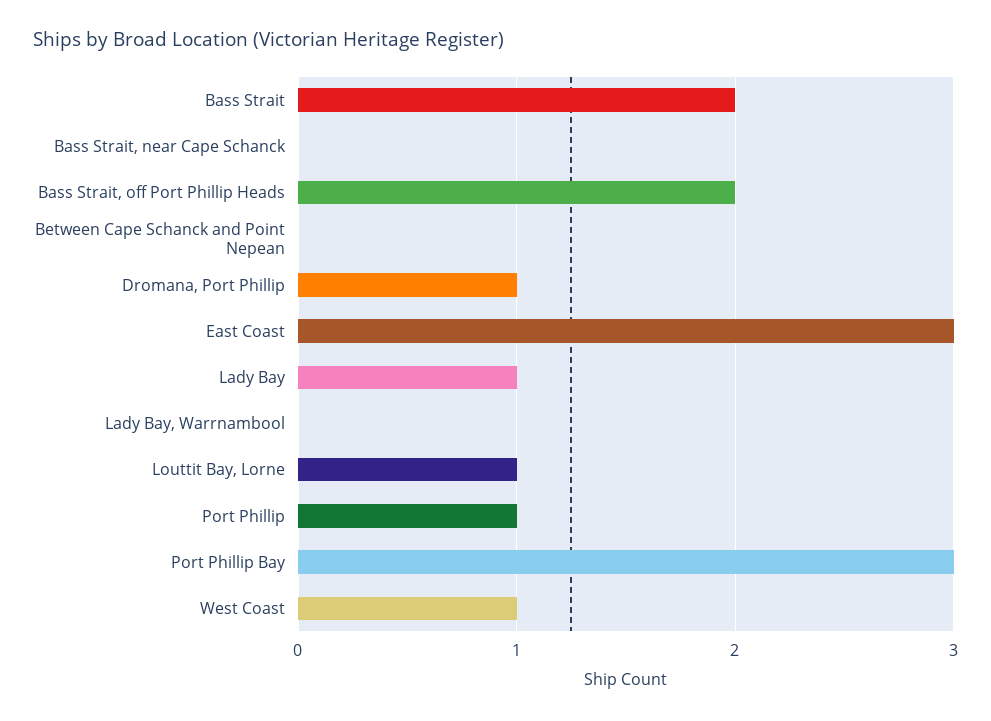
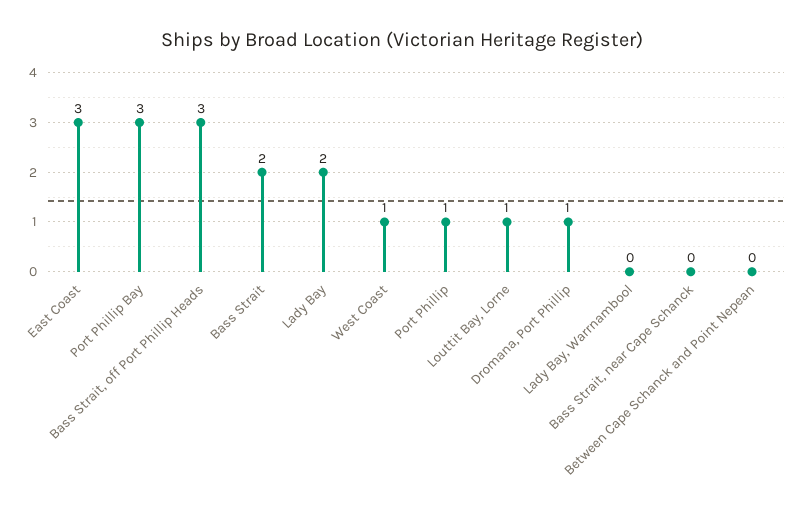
Bass Strait, off Port Phillip Heads: 2 -> 3
Lady Bay: 1 -> 2

